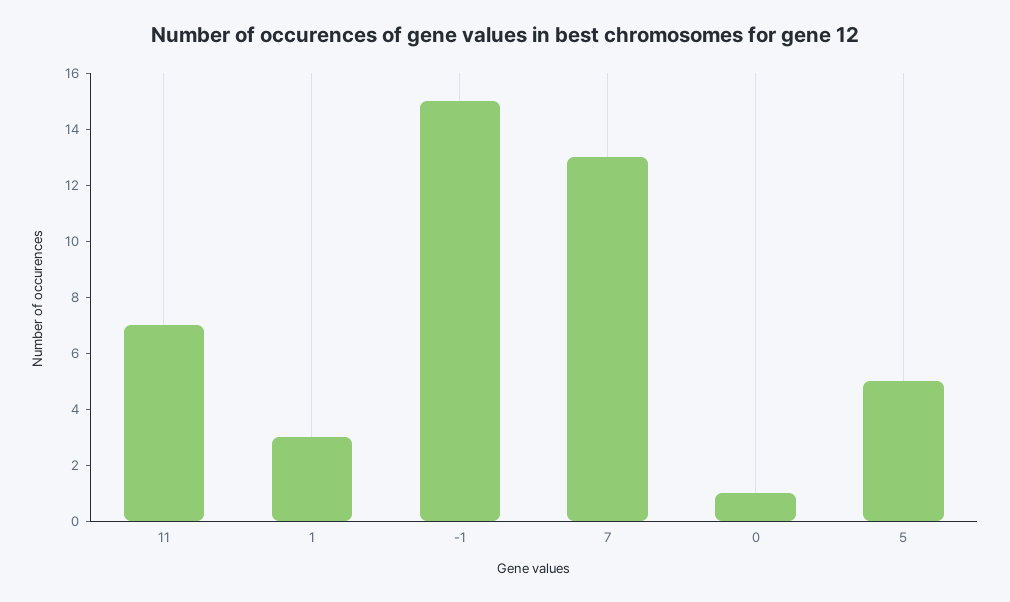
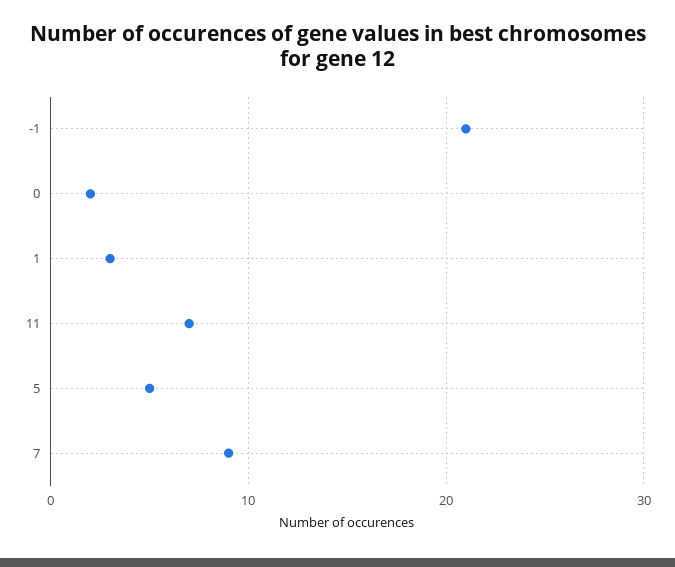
-1: 15 -> 21
7: 13 -> 9
0: 1 -> 2

